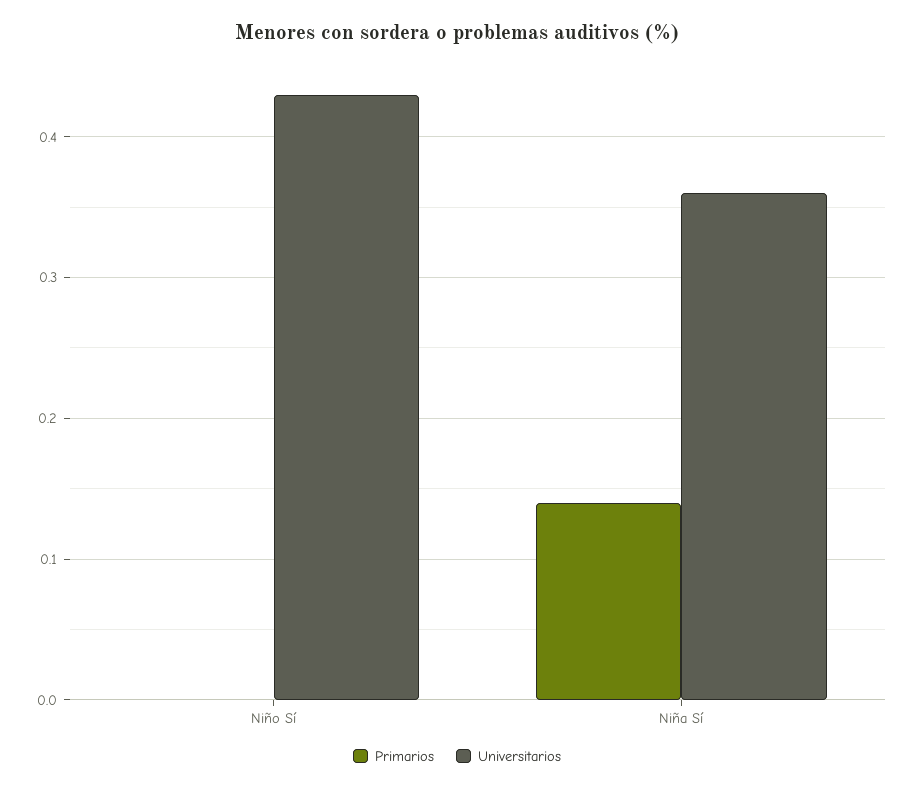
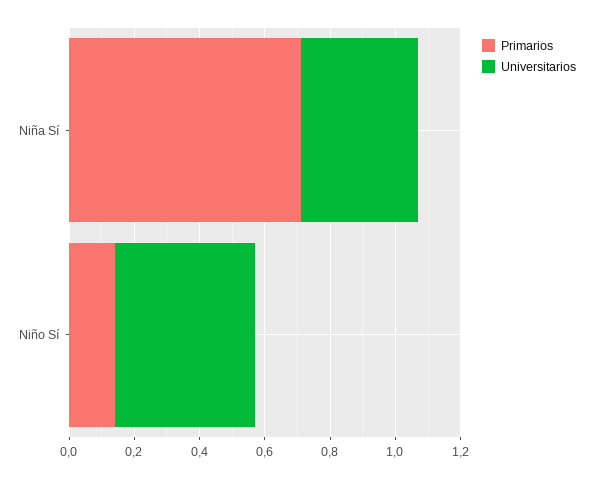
Primarios, Niño Sí: 0 -> 0.15
Primarios, Niña Sí: 0.14 -> 0.7

